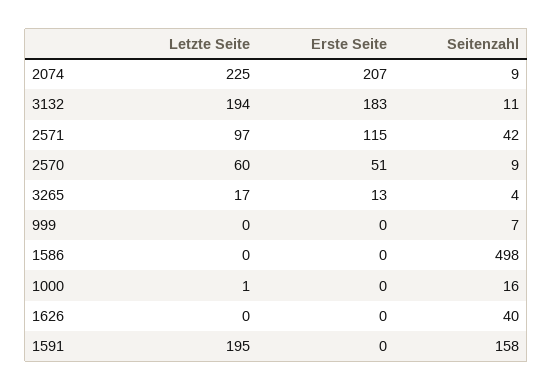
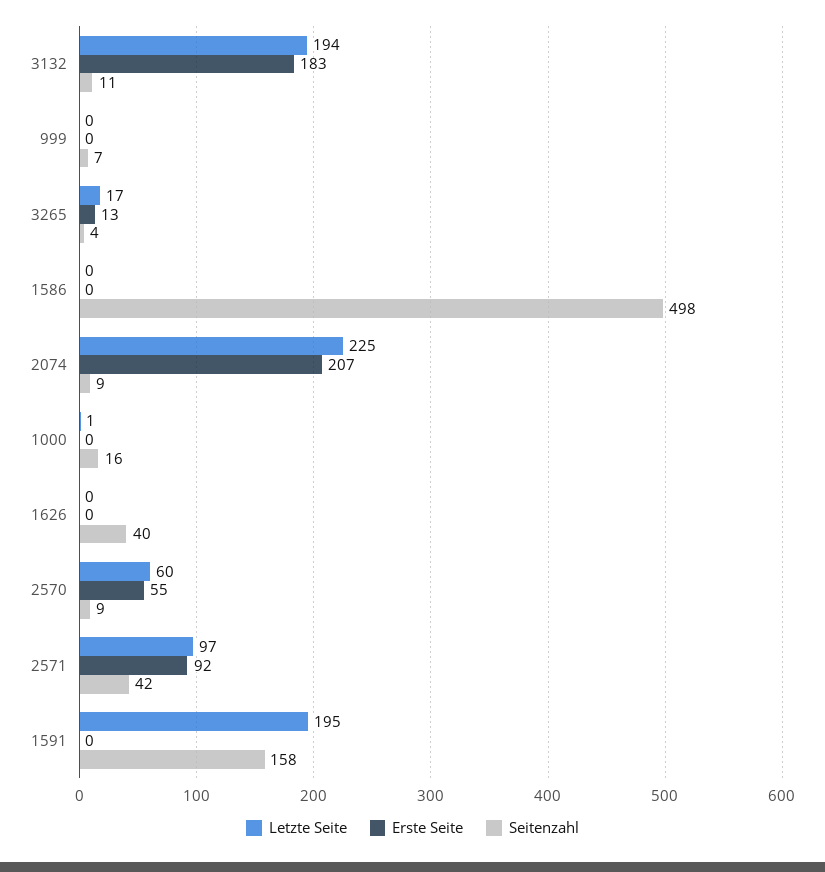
Erste Seite, 2571: 115 -> 92
Erste Seite, 2570: 51 -> 55

